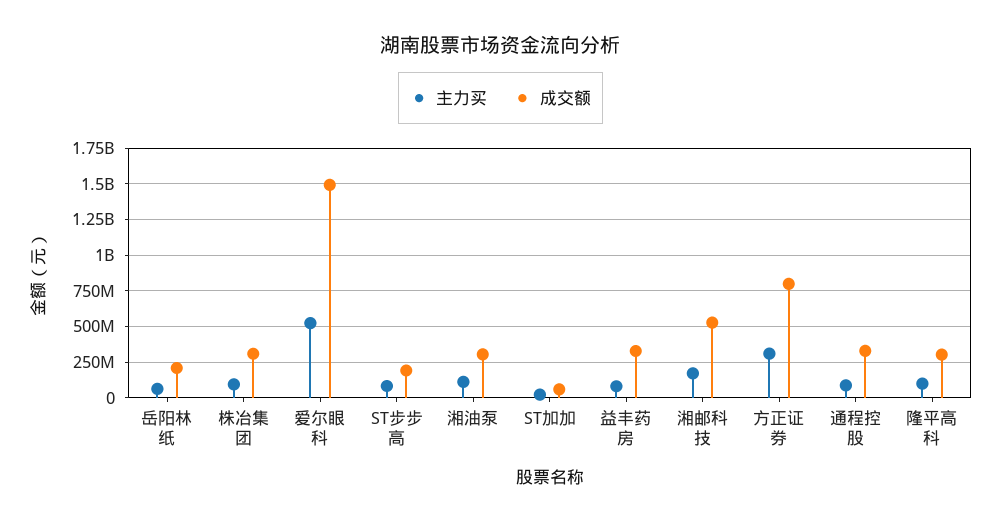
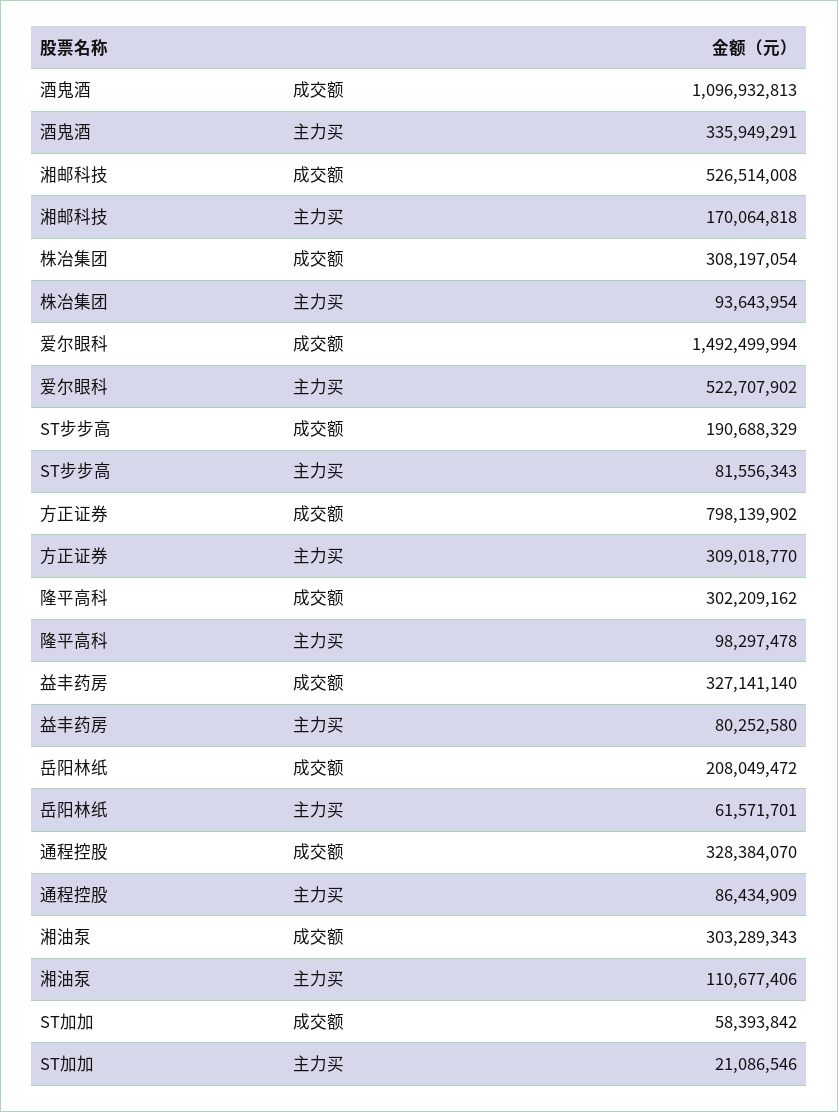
成交额, 酒鬼酒: none -> 1096932813
主力买, 酒鬼酒: none -> 335949291

